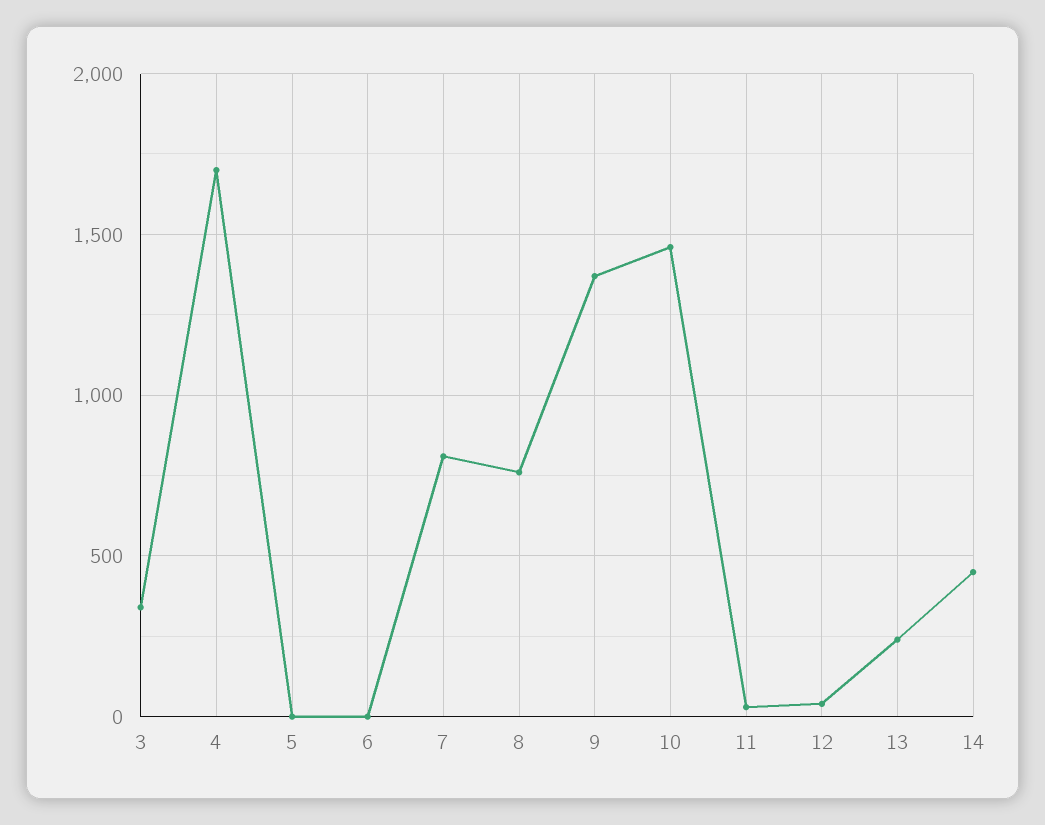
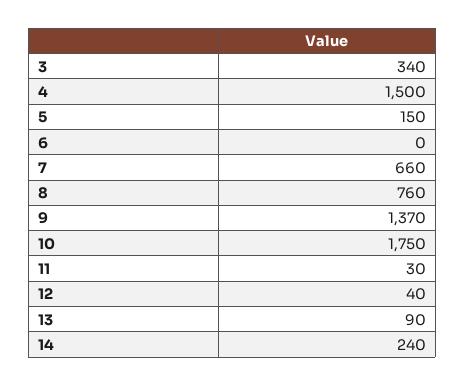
4: 1700 -> 1500
5: 0 -> 150
7: 800 -> 660
10: 1450 -> 1750
13: 250 -> 90
14: 450 -> 240

